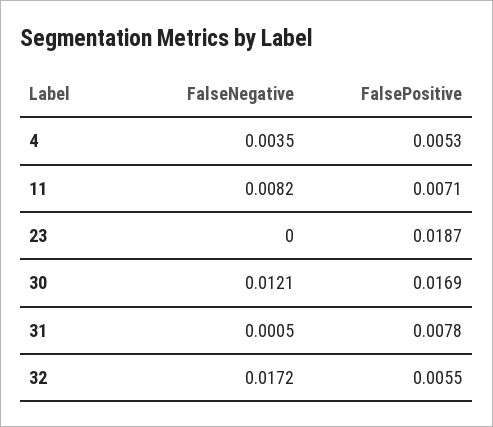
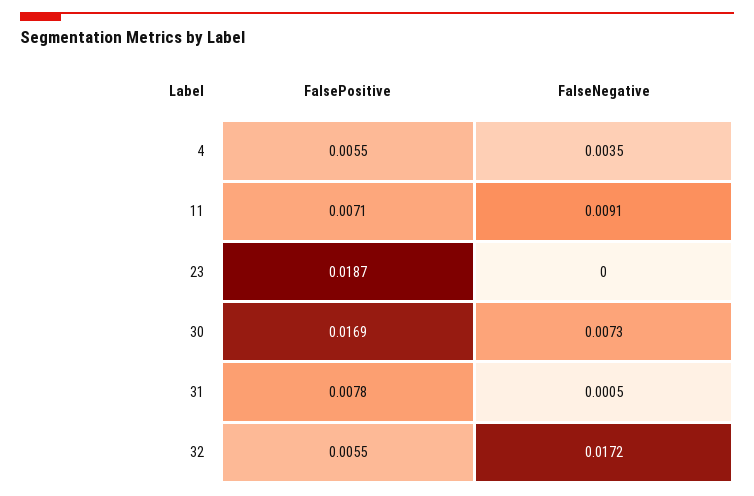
FalsePositive, 4: 0.0053 -> 0.0055
FalseNegative, 11: 0.0082 -> 0.0091
FalseNegative, 30: 0.0121 -> 0.0073

